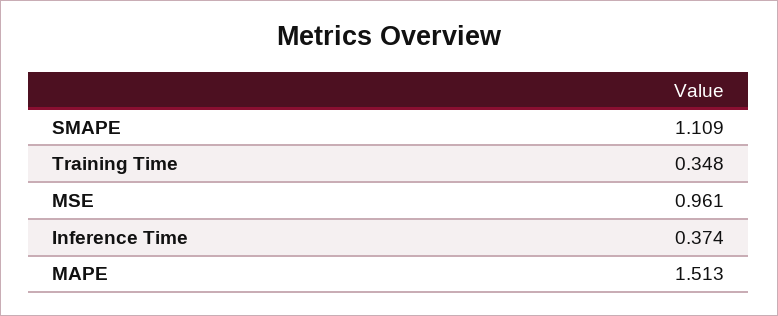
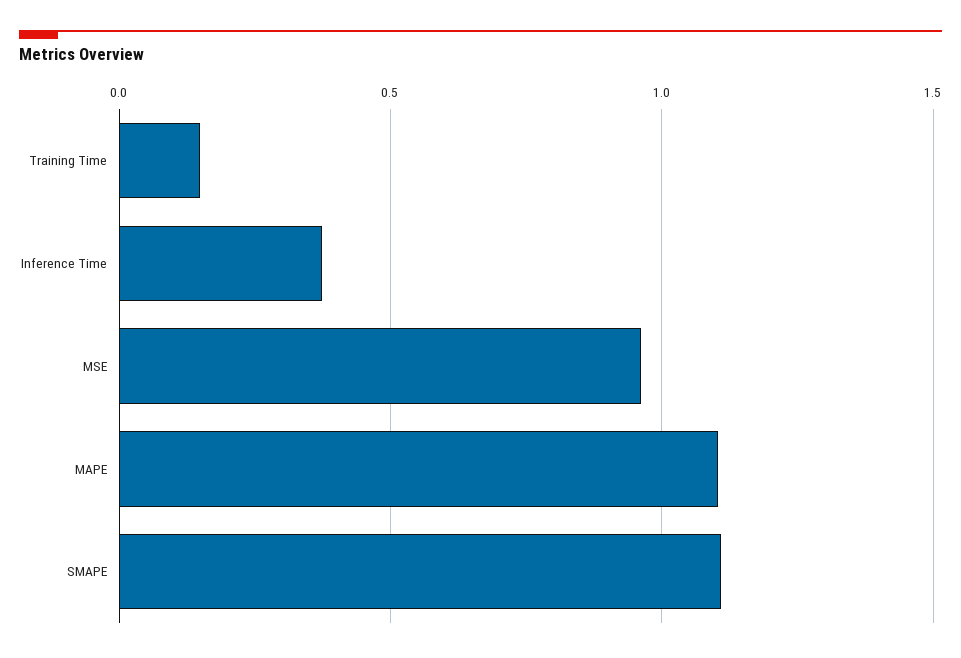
Training Time: 0.348 -> 0.15
MAPE: 1.513 -> 1.1

